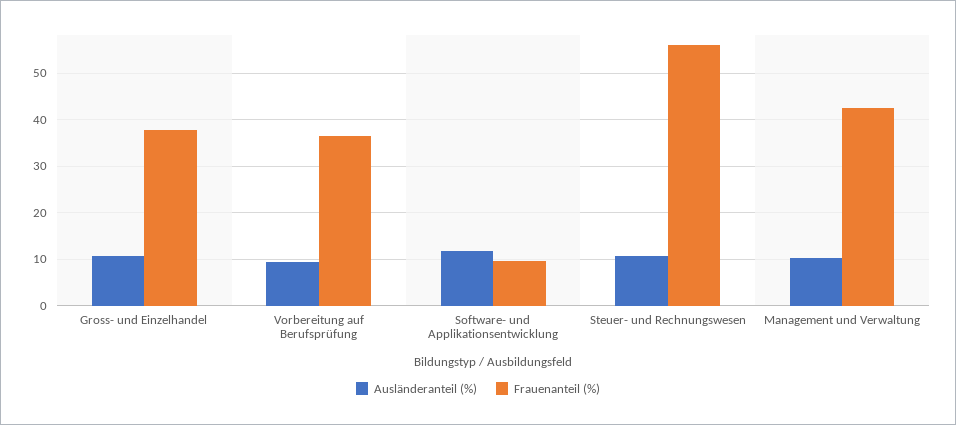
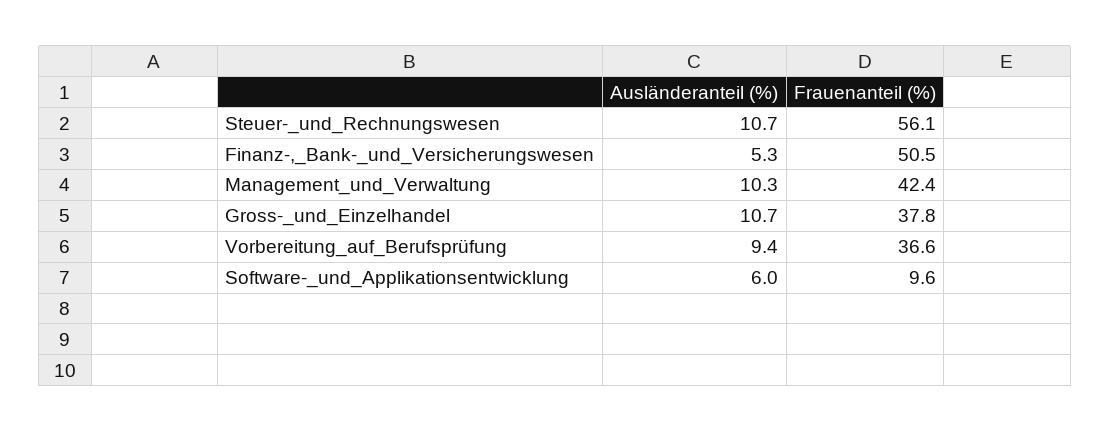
Ausländeranteil (%), Software- und Applikationsentwicklung: 12 -> 6
Ausländeranteil (%), Finanz-,_Bank-_und_Versicherungswesen: none -> 5.3
Frauenanteil (%), Finanz-,_Bank-_und_Versicherungswesen: none -> 50.5

